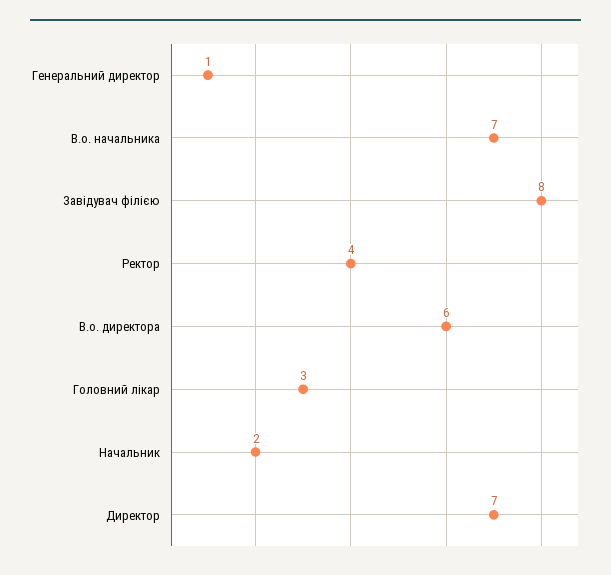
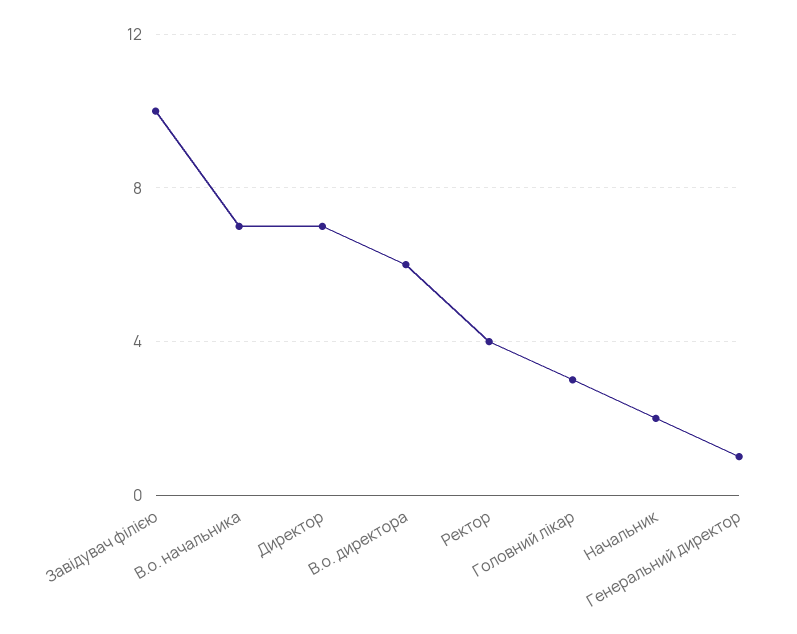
Завідувач філією: 8 -> 10

